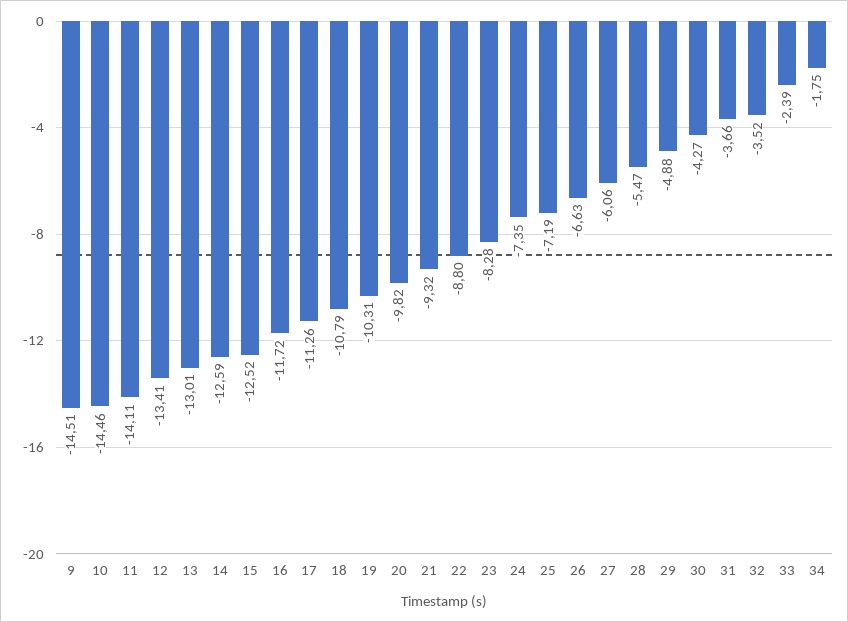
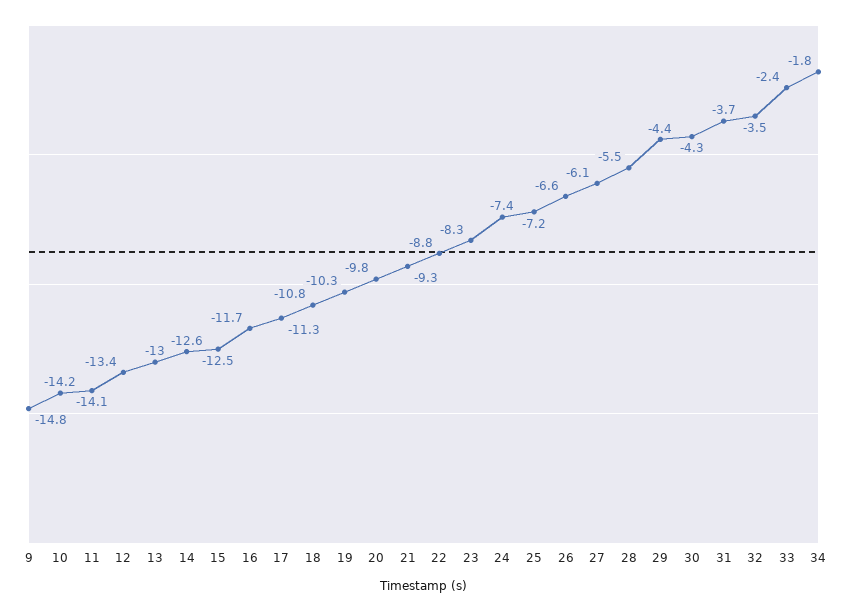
9: -14.51 -> -14.8
10: -14.46 -> -14.2
29: -4.88 -> -4.4

